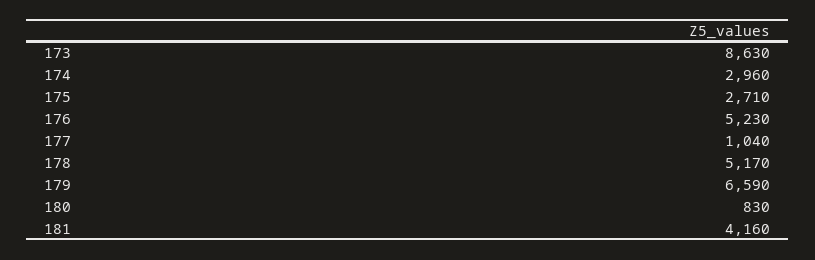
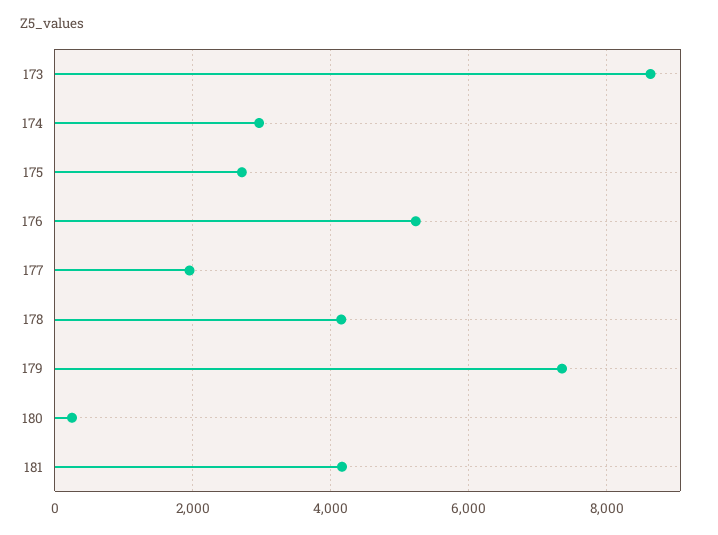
177: 1040 -> 2000
178: 5170 -> 4200
179: 6590 -> 7400
180: 830 -> 200

